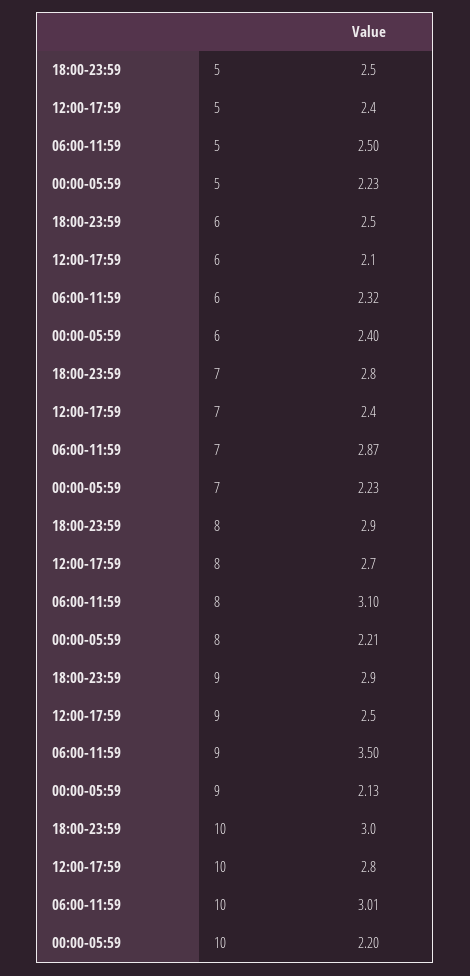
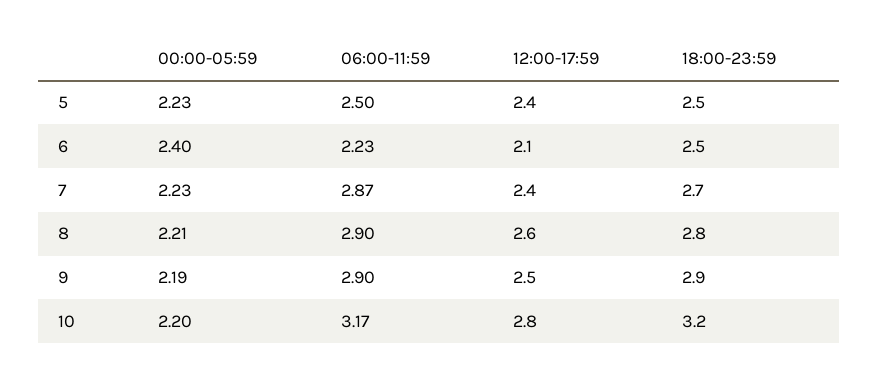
06:00-11:59, 6: 2.32 -> 2.23
18:00-23:59, 7: 2.8 -> 2.7
18:00-23:59, 8: 2.9 -> 2.8
12:00-17:59, 8: 2.7 -> 2.6
06:00-11:59, 8: 3.1 -> 2.9
06:00-11:59, 9: 3.5 -> 2.9
00:00-05:59, 9: 2.13 -> 2.19
18:00-23:59, 10: 3 -> 3.2
06:00-11:59, 10: 3.01 -> 3.17

